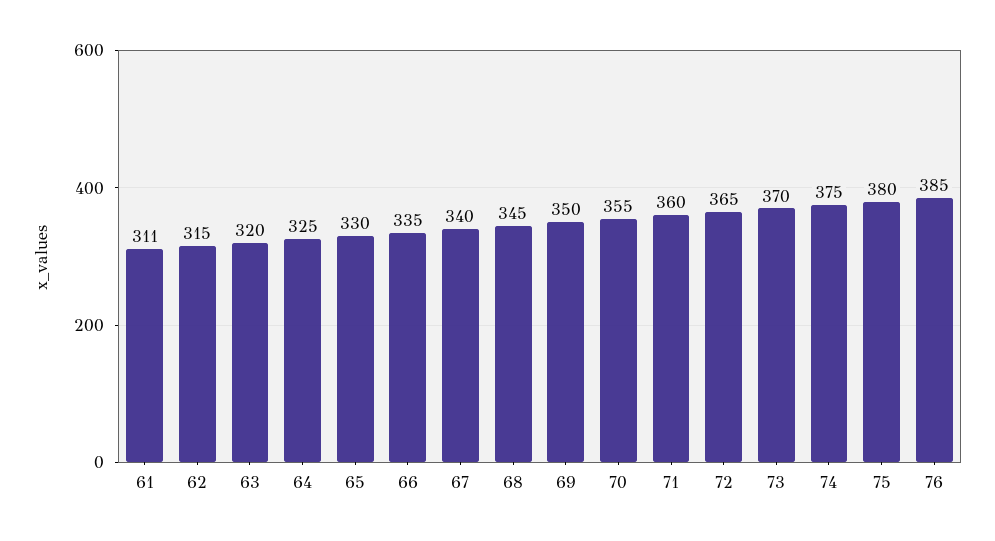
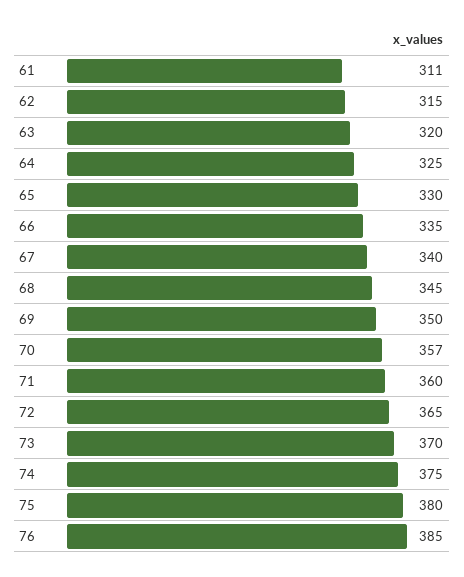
70: 355 -> 357

